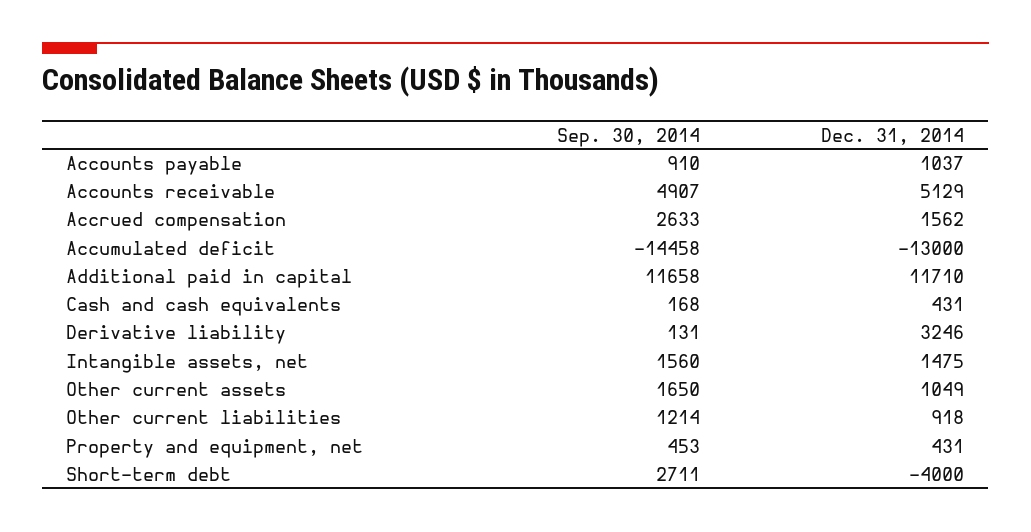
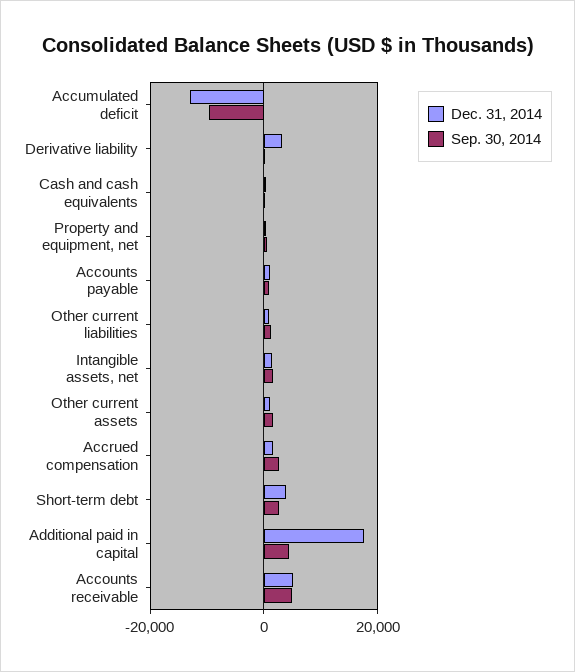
Sep. 30, 2014, Accumulated deficit: -14458 -> -10000
Sep. 30, 2014, Additional paid in capital: 11658 -> 4000
Dec. 31, 2014, Additional paid in capital: 11710 -> 18000
Dec. 31, 2014, Short-term debt: -4000 -> 4000

